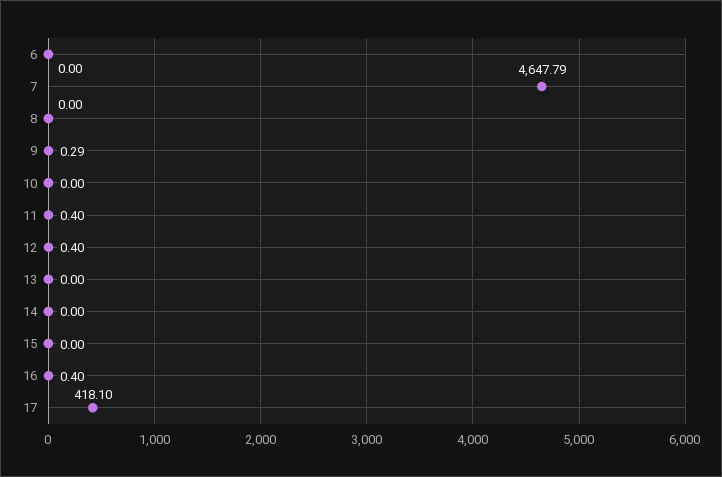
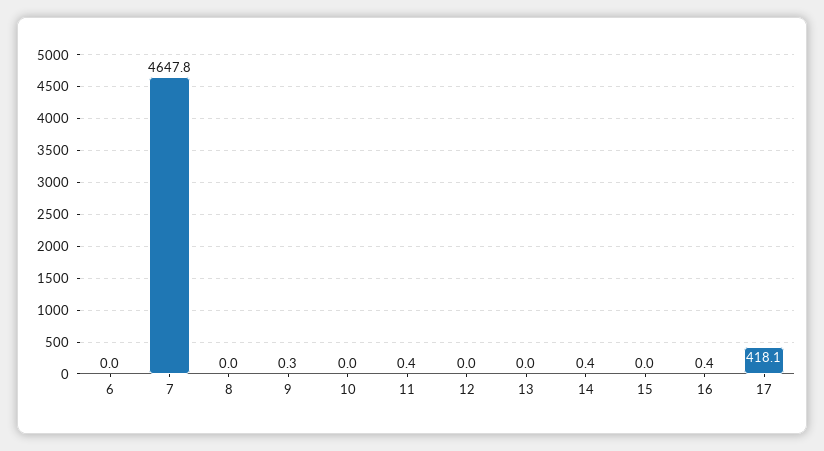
12: 0.4 -> 0
14: 0 -> 0.4

